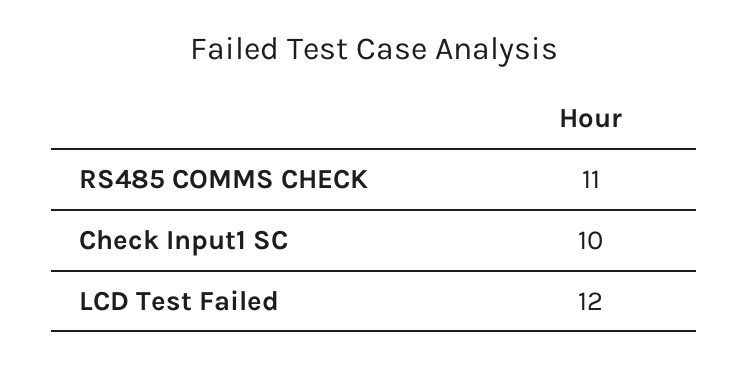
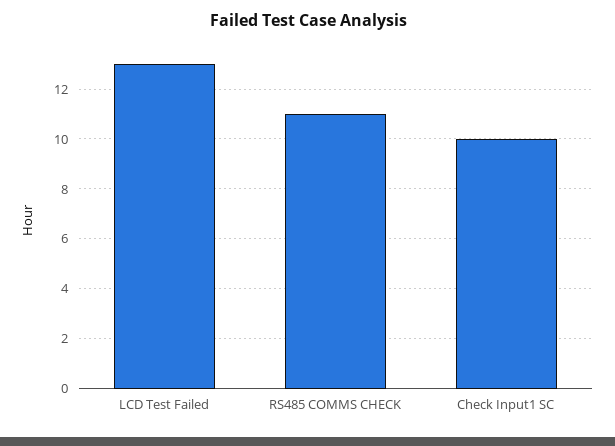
LCD Test Failed: 12 -> 13

